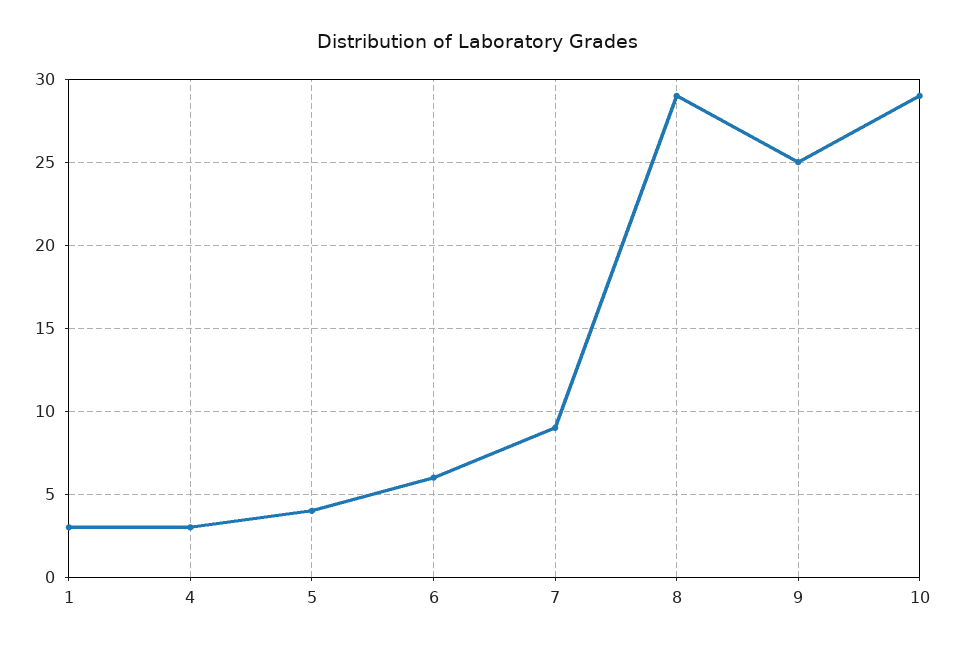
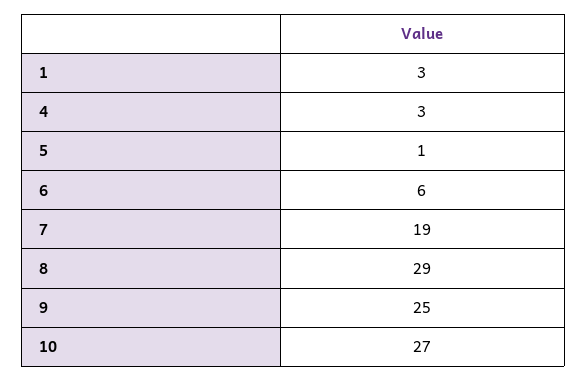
5: 4 -> 1
7: 9 -> 19
10: 29 -> 27

